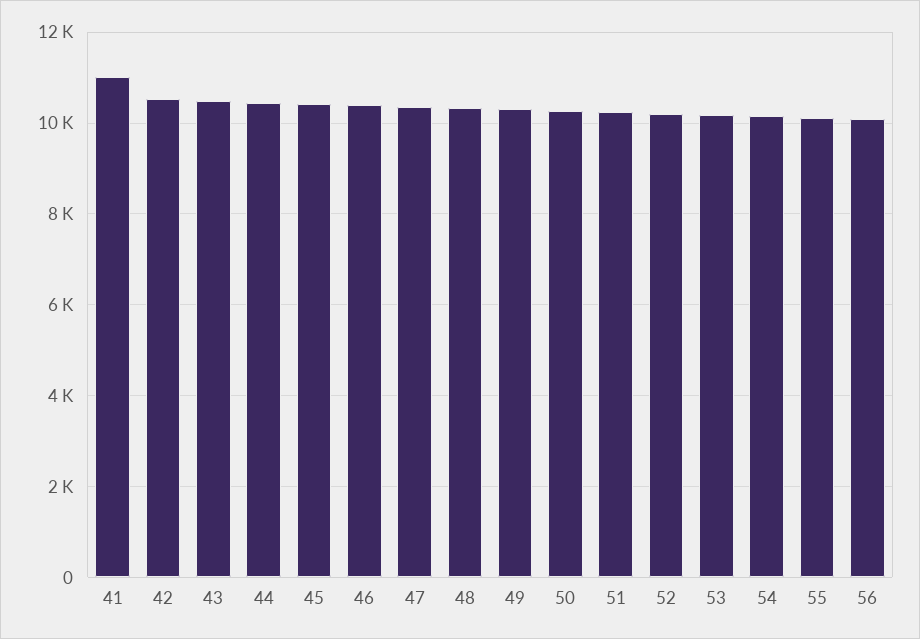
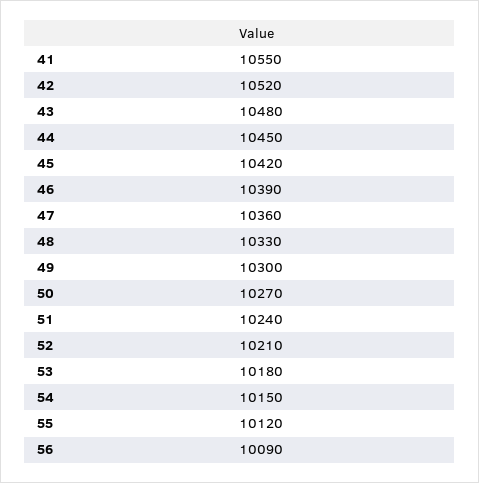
41: 11000 -> 10550

